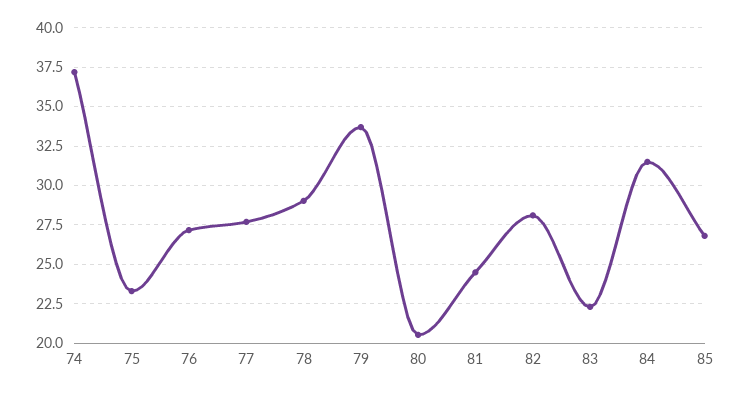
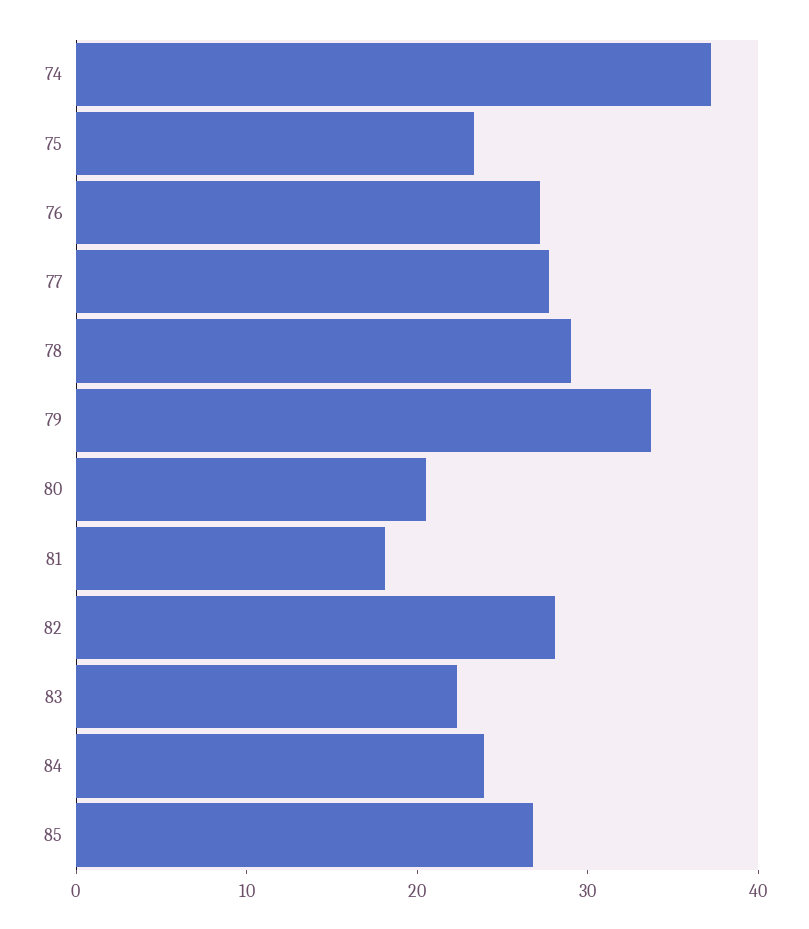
81: 24.5 -> 18
84: 31.5 -> 24

